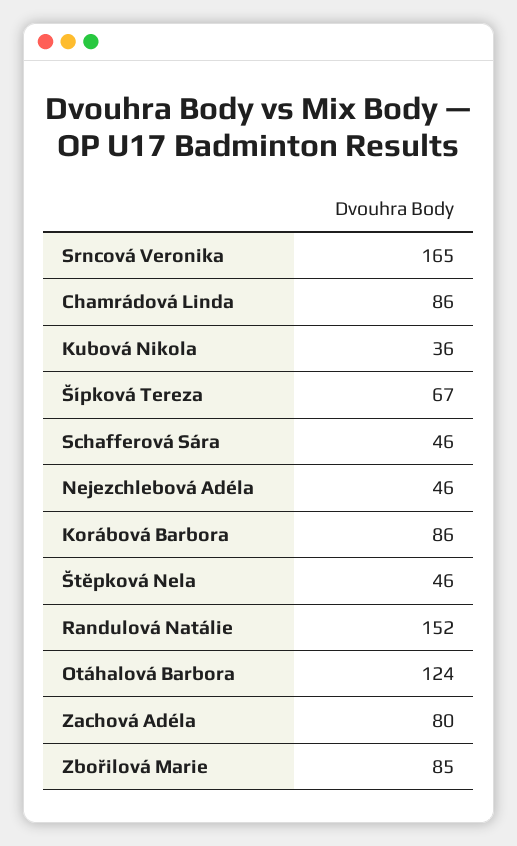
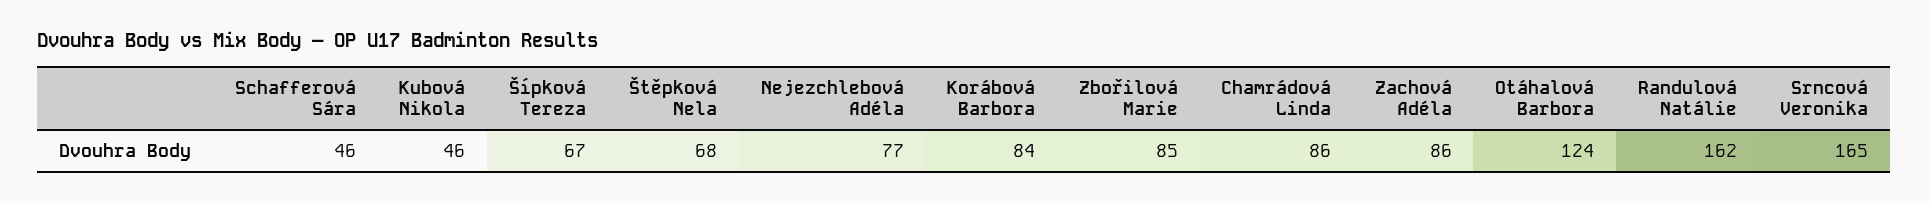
Kubová Nikola: 36 -> 46
Nejezchlebová Adéla: 46 -> 77
Korábová Barbora: 86 -> 84
Štěpková Nela: 46 -> 68
Randulová Natálie: 152 -> 162
Zachová Adéla: 80 -> 86

